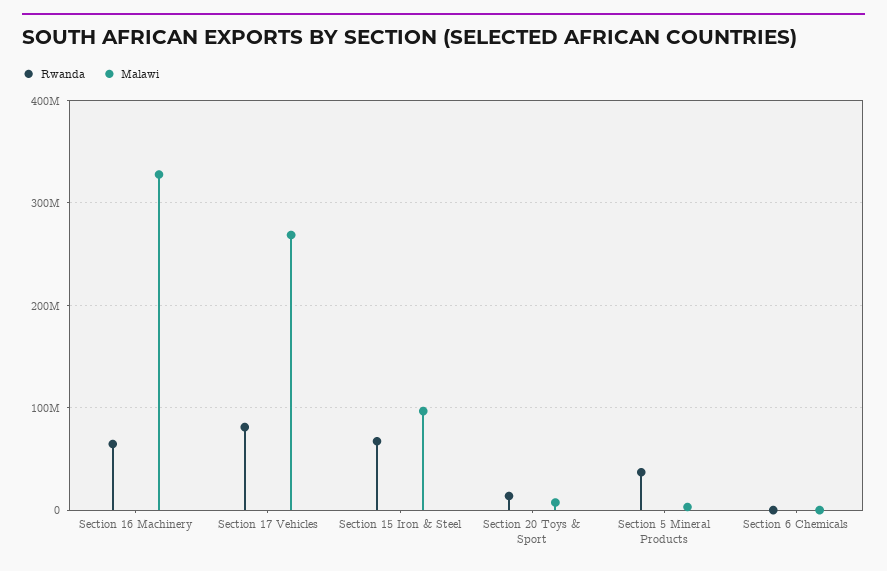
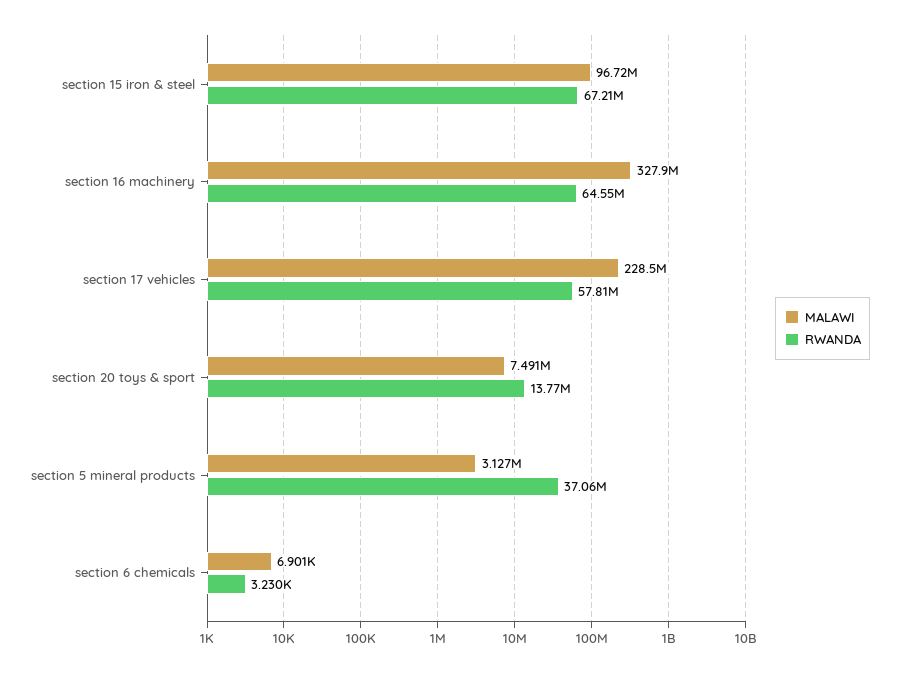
Rwanda, Section 17 Vehicles: 80000000 -> 57810000
Malawi, Section 17 Vehicles: 270000000 -> 228500000

